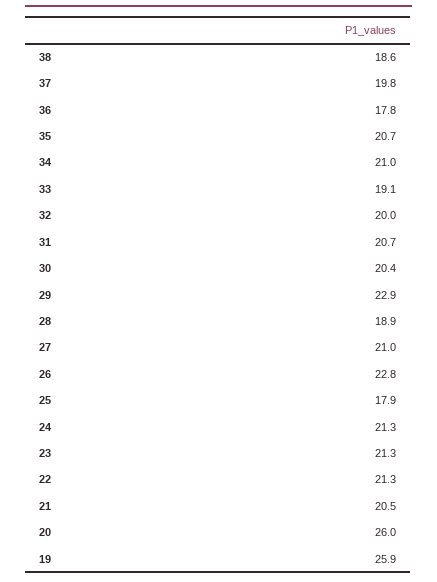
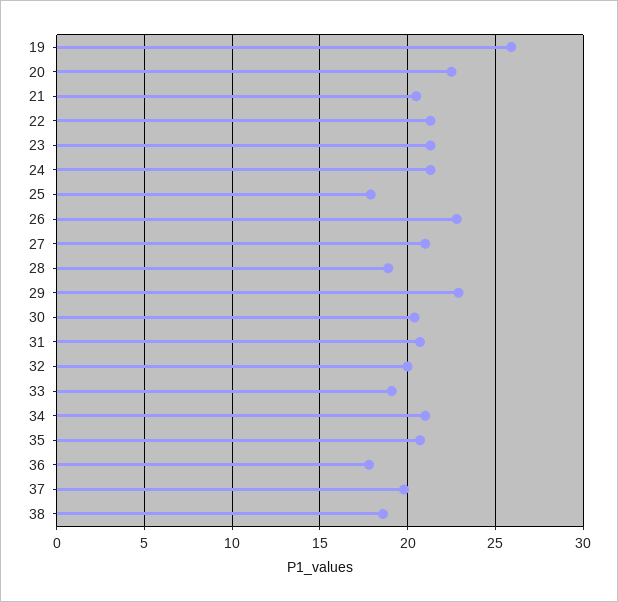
20: 26 -> 22.5

